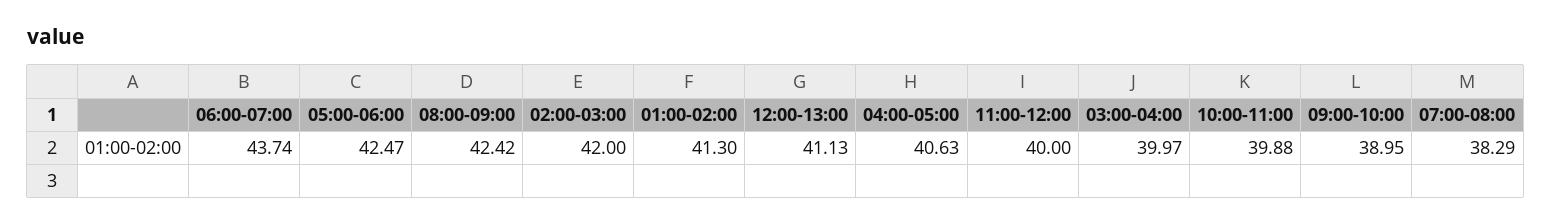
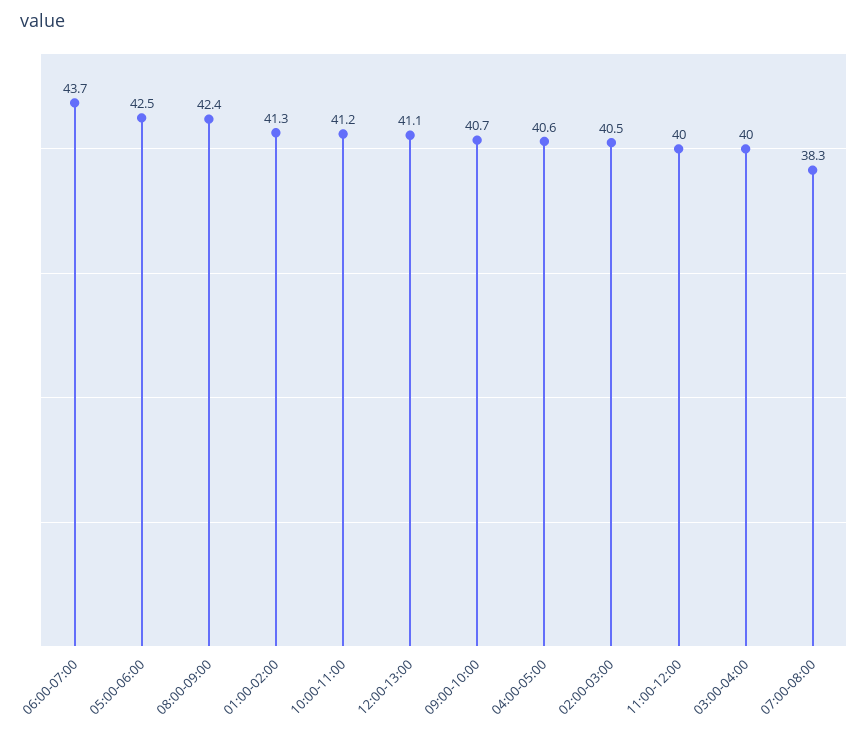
02:00-03:00: 42 -> 40.5
10:00-11:00: 39.88 -> 41.2
09:00-10:00: 38.95 -> 40.7

